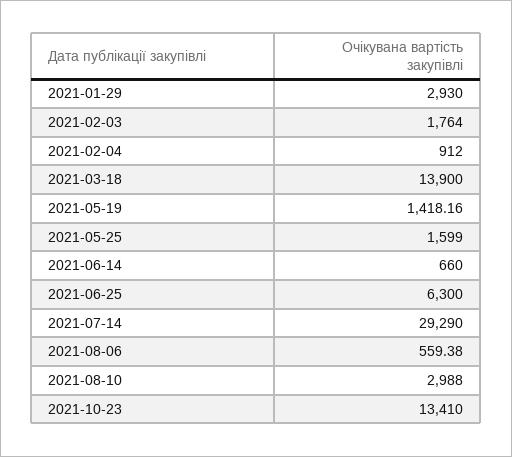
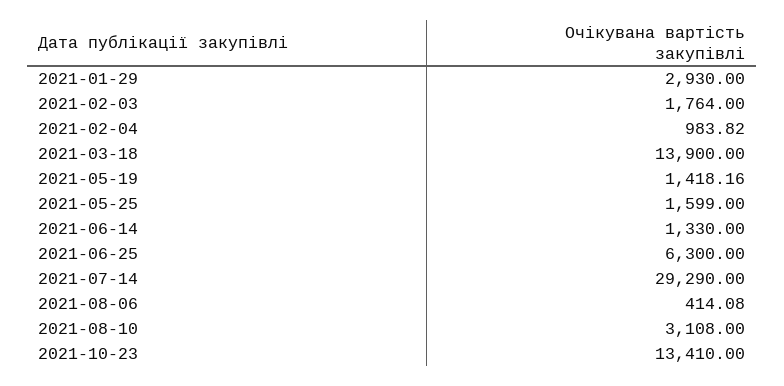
2021-02-04: 912 -> 983.82
2021-06-14: 660 -> 1330
2021-08-06: 559.38 -> 414.08
2021-08-10: 2988 -> 3108

